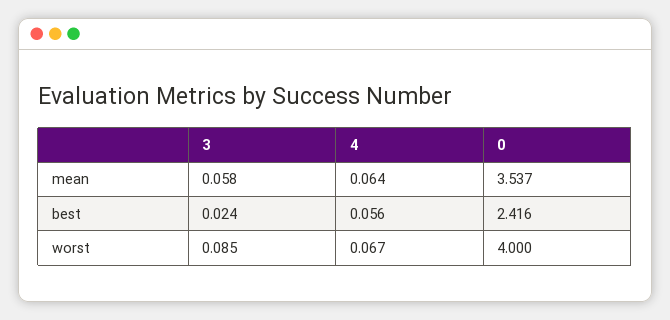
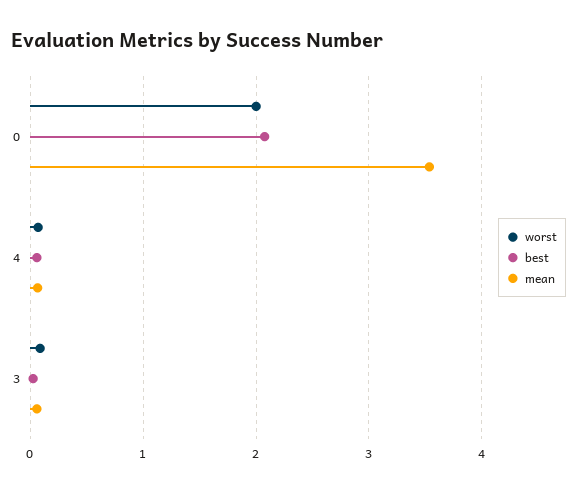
best, 0: 2.416 -> 2.1
worst, 0: 4 -> 2

